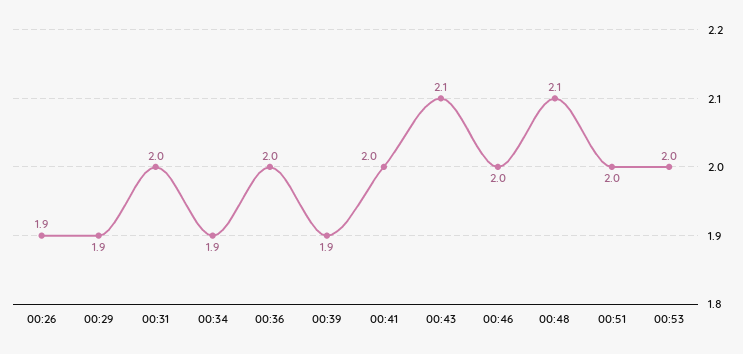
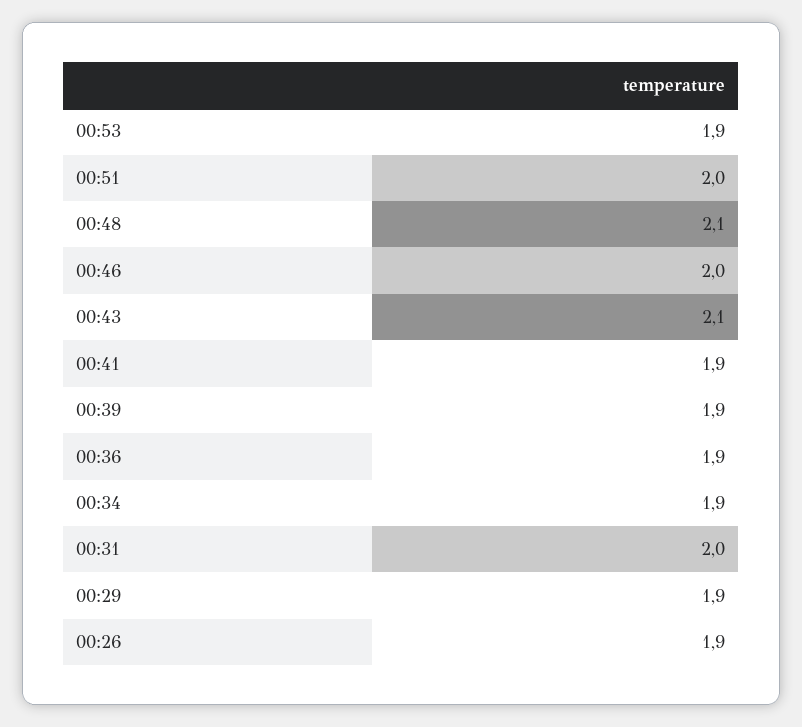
00:36: 2 -> 1.9
00:41: 2 -> 1.9
00:53: 2 -> 1.9

